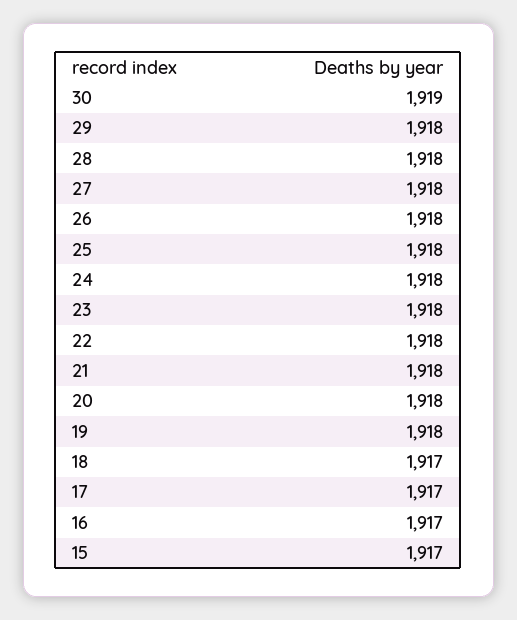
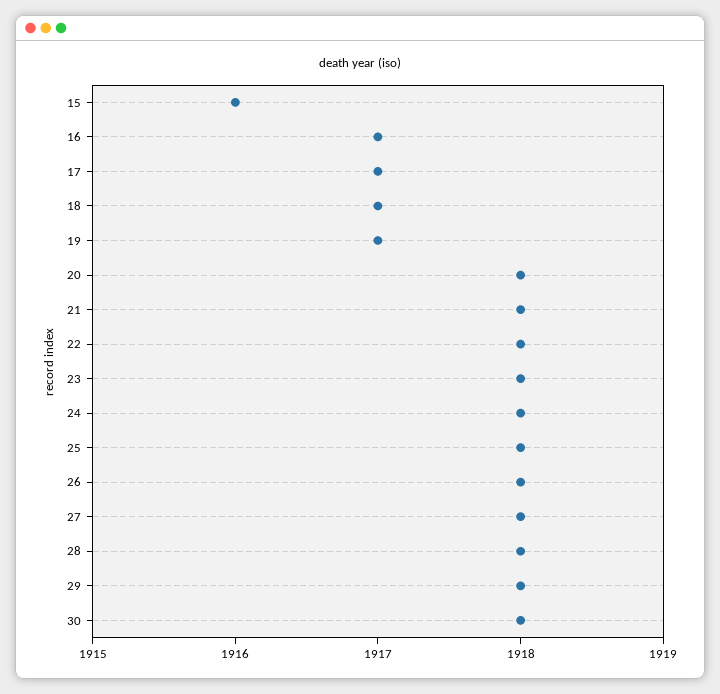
30: 1919 -> 1918
19: 1918 -> 1917
15: 1917 -> 1916

